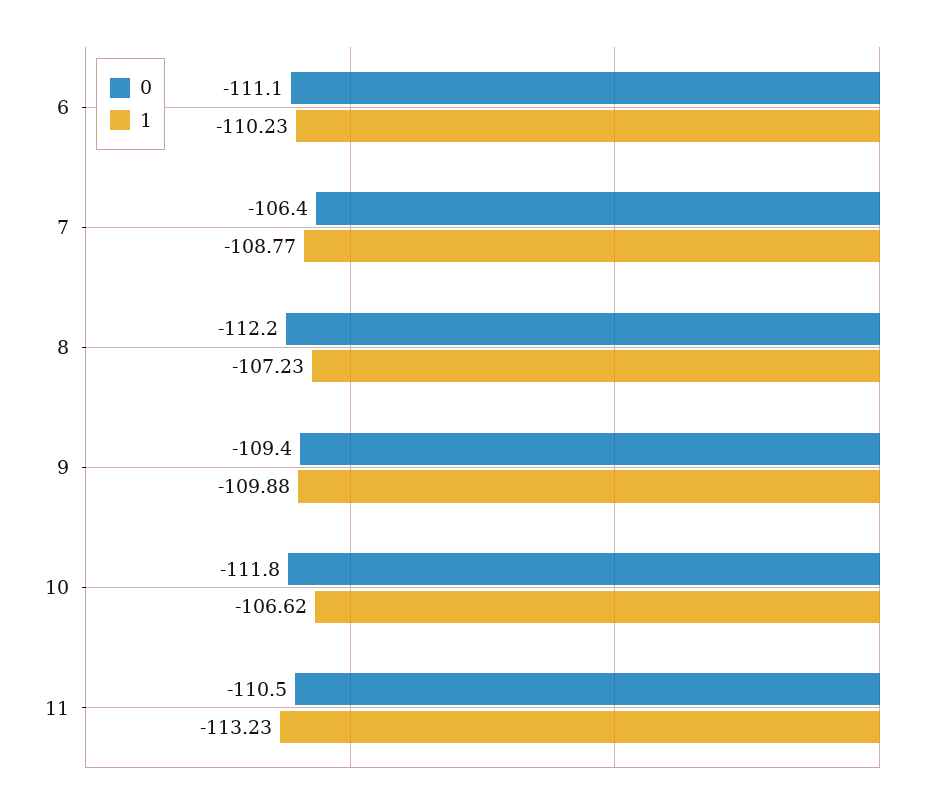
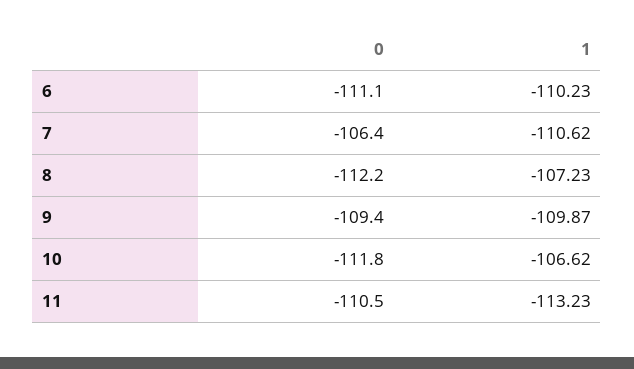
1, 7: -108.77 -> -110.62
1, 9: -109.88 -> -109.87

